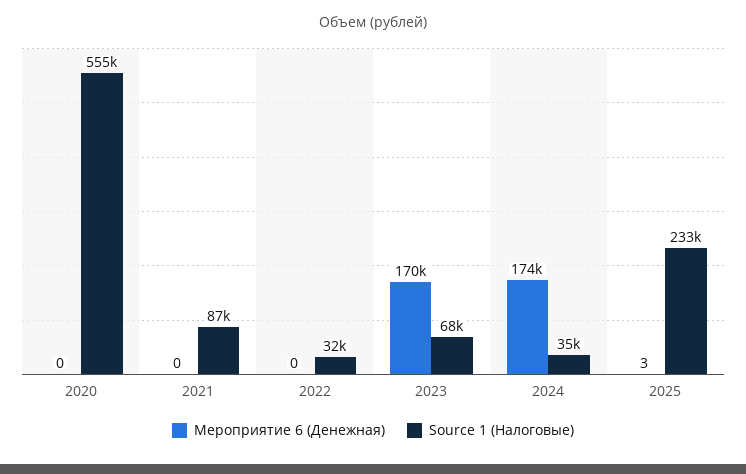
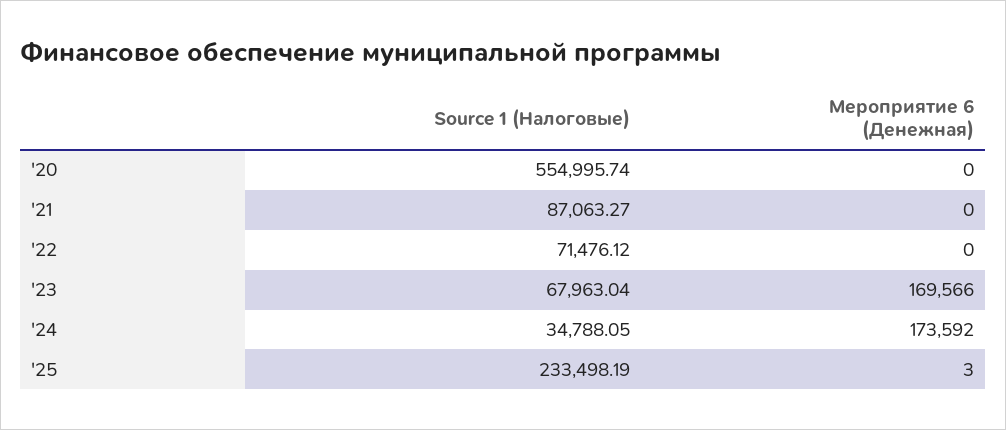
Source 1 (Налоговые), 2022: 32000 -> 71476.12

